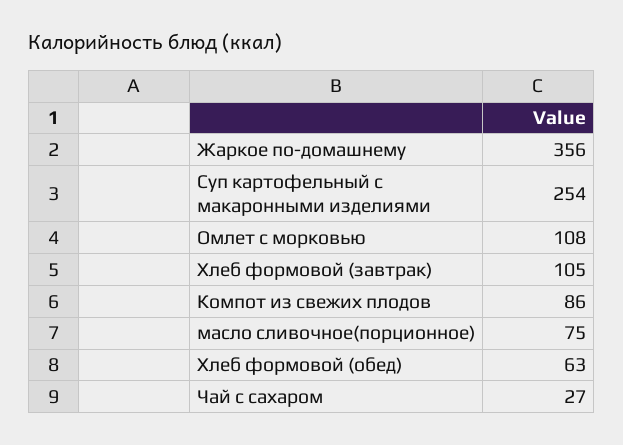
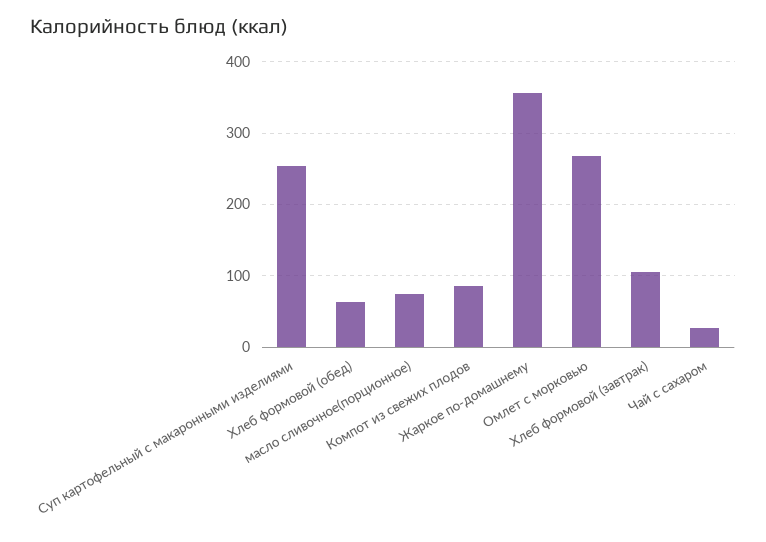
Омлет с морковью: 108 -> 270

